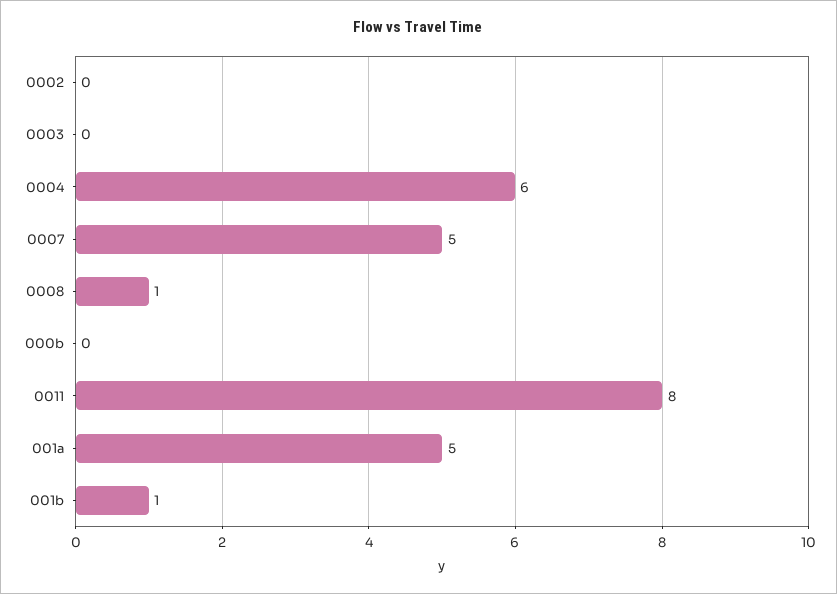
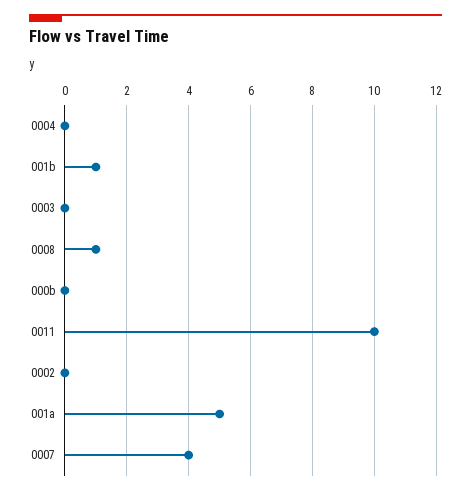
0004: 6 -> 0
0007: 5 -> 4
0011: 8 -> 10

